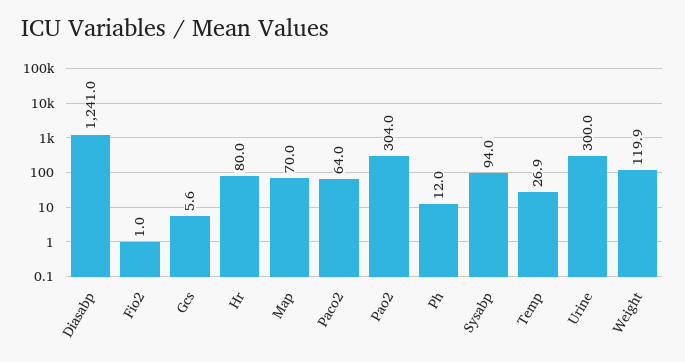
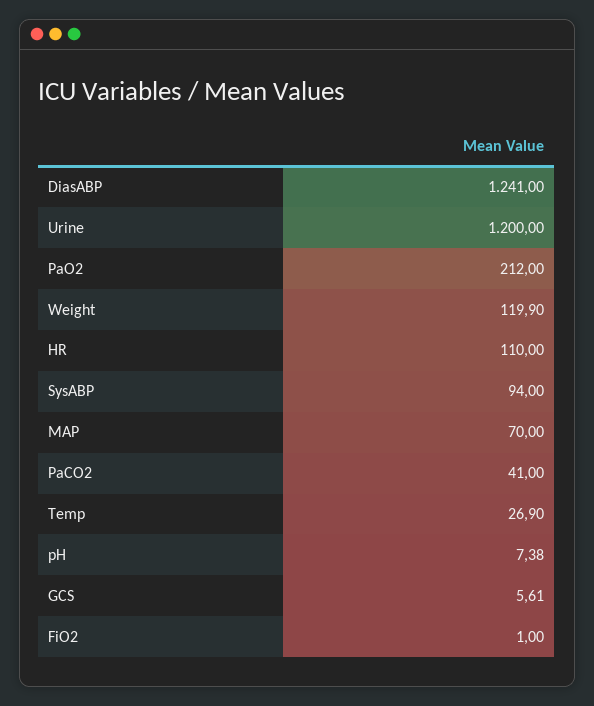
Hr: 80 -> 110
Paco2: 64 -> 41
Pao2: 304 -> 212
Ph: 12 -> 7.38
Urine: 300 -> 1200

